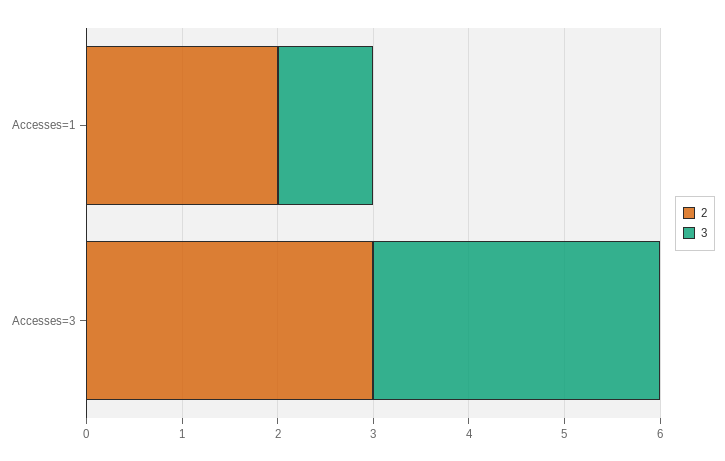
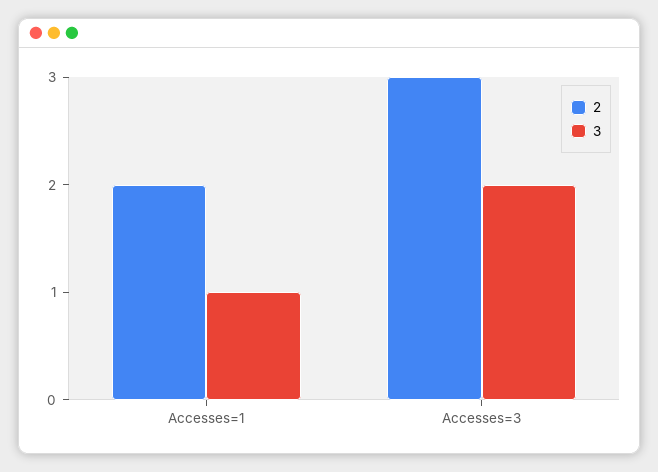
3, Accesses=3: 3 -> 2

